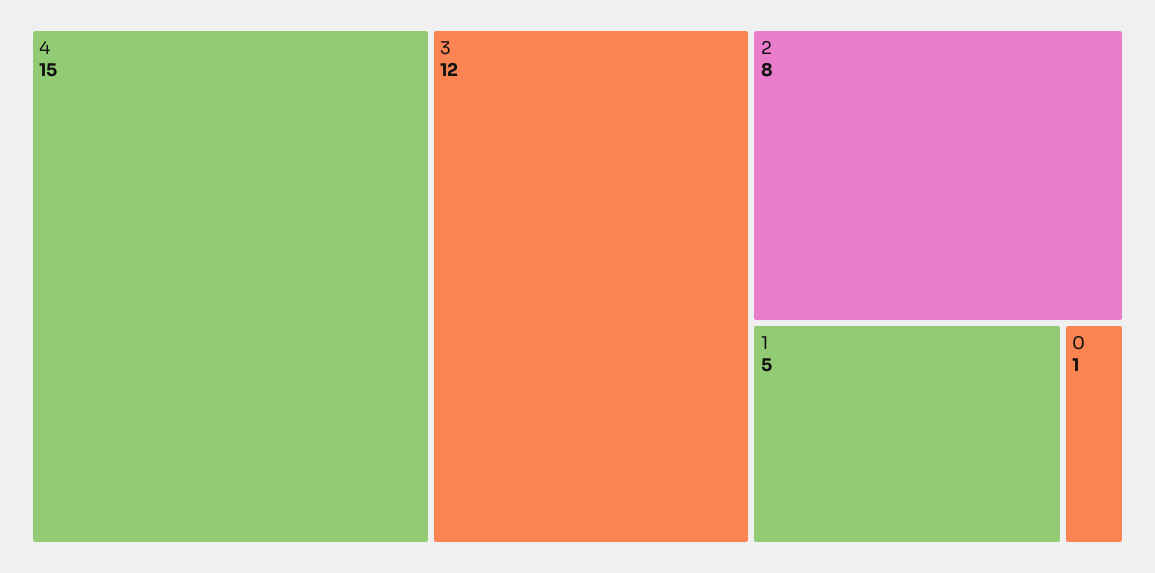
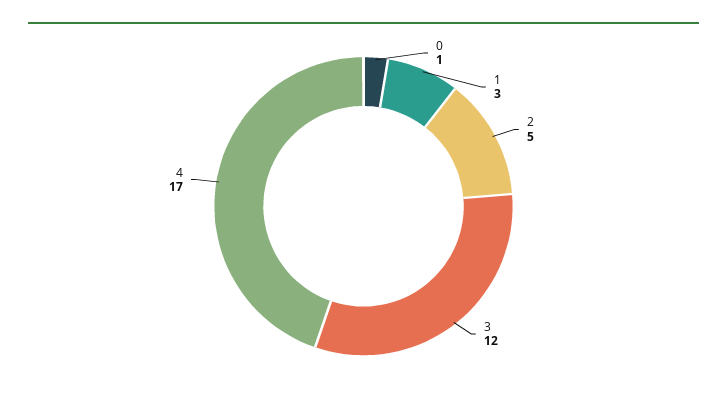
4: 15 -> 17
2: 8 -> 5
1: 5 -> 3

